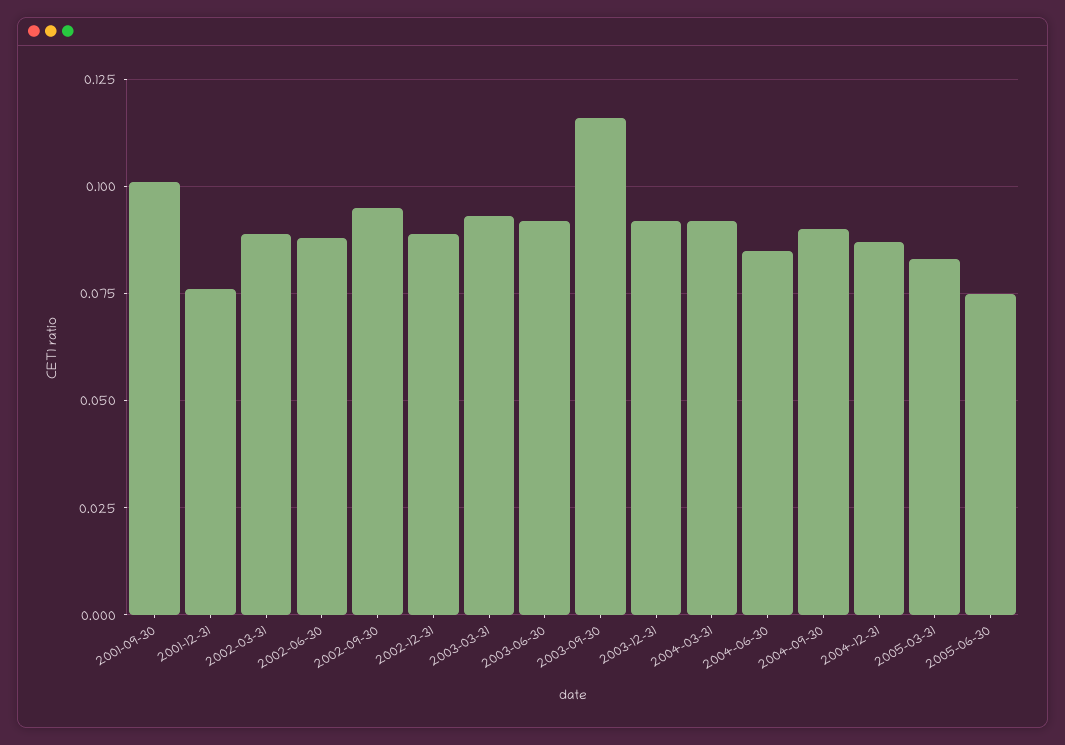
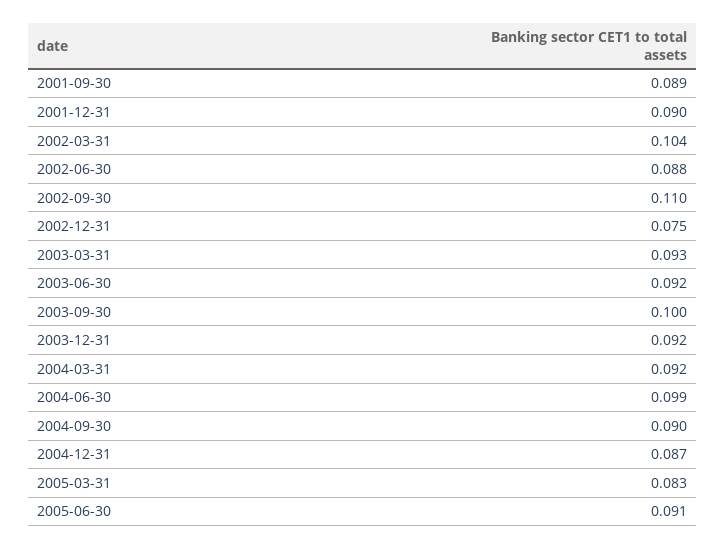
2001-09-30: 0.1 -> 0.089
2001-12-31: 0.075 -> 0.09
2002-03-31: 0.09 -> 0.104
2002-09-30: 0.095 -> 0.11
2002-12-31: 0.09 -> 0.075
2003-09-30: 0.115 -> 0.1
2004-06-30: 0.085 -> 0.099
2005-06-30: 0.075 -> 0.091

